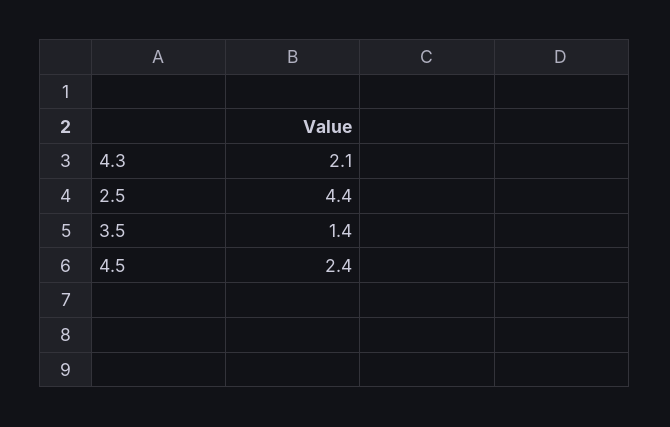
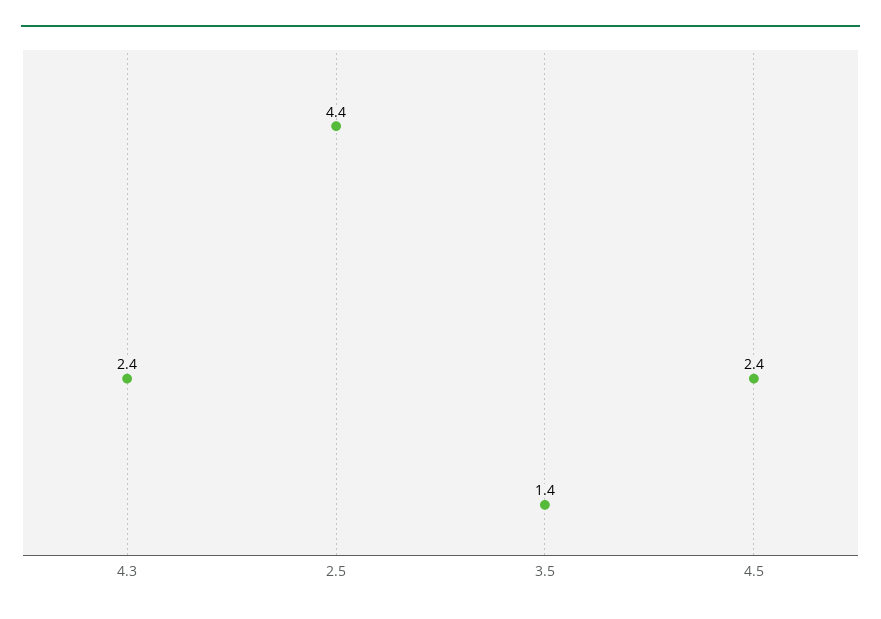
4.3: 2.1 -> 2.4

